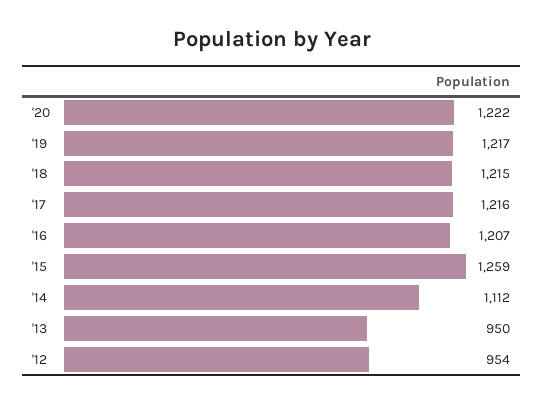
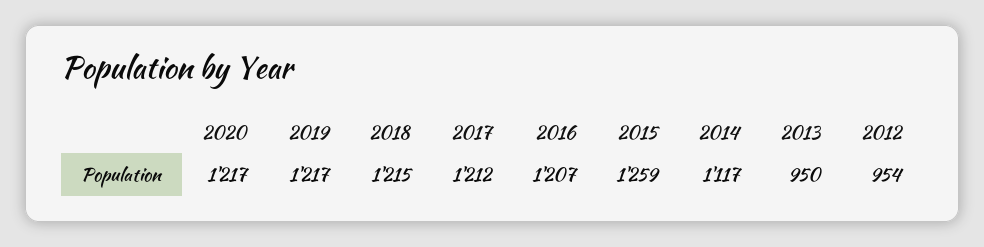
'20: 1222 -> 1217
'17: 1216 -> 1212
'14: 1112 -> 1117

